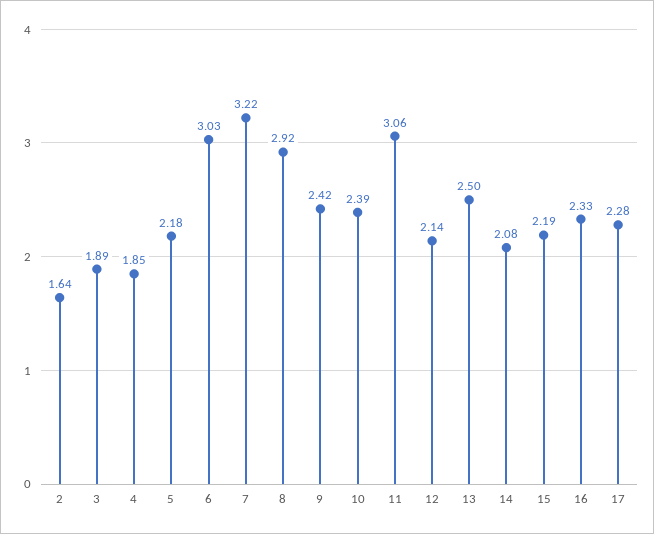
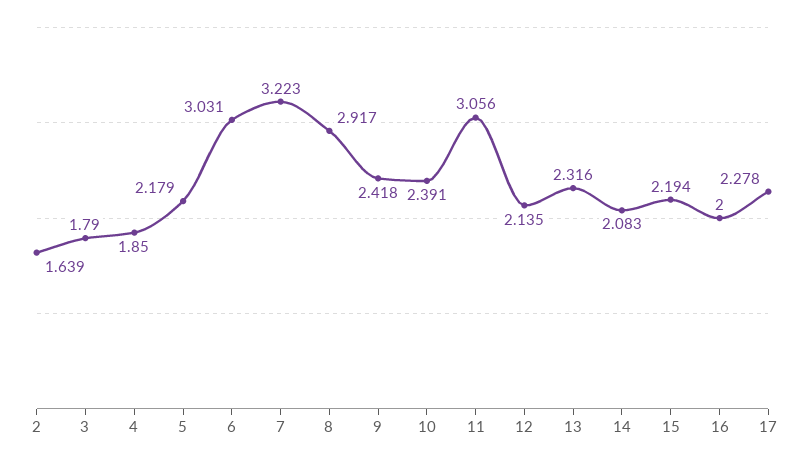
3: 1.89 -> 1.79
13: 2.5 -> 2.316
16: 2.33 -> 2

